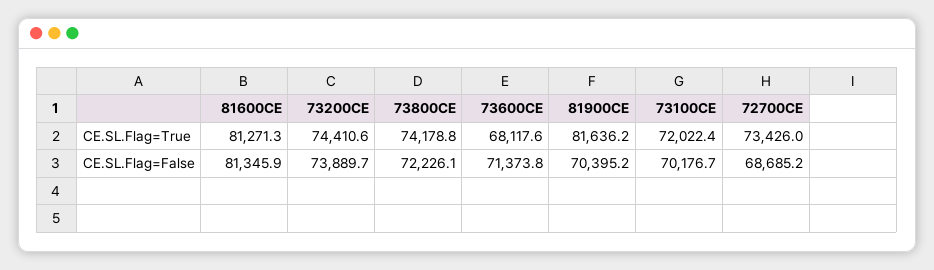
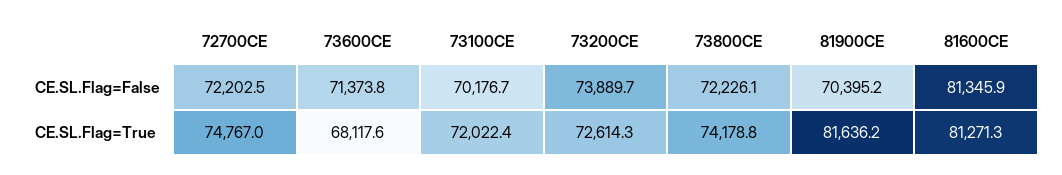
73200CE, CE.SL.Flag=True: 74410.6 -> 72614.3
72700CE, CE.SL.Flag=True: 73426 -> 74767
72700CE, CE.SL.Flag=False: 68685.2 -> 72202.5

